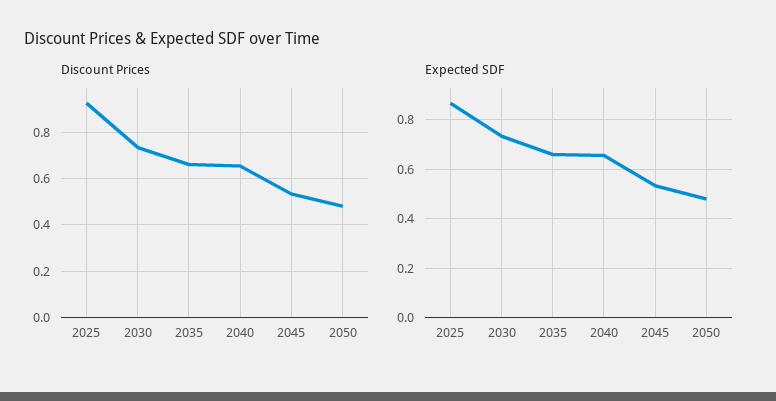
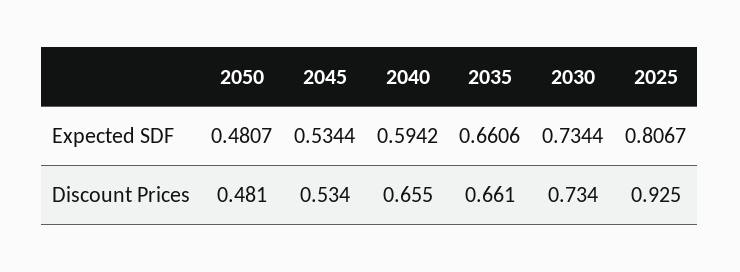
Expected SDF, 2025: 0.875 -> 0.8067
Expected SDF, 2040: 0.65 -> 0.5942

